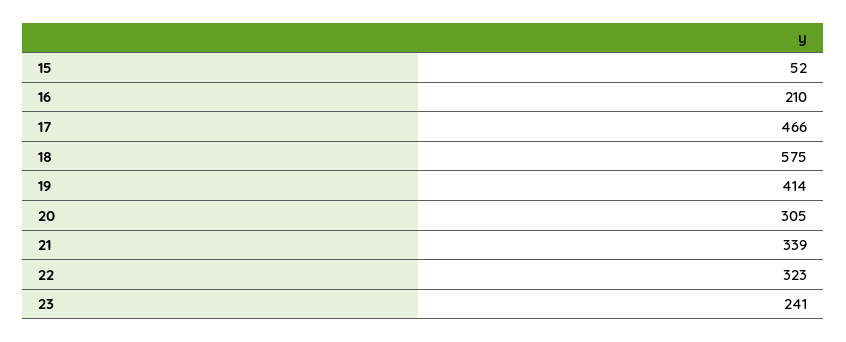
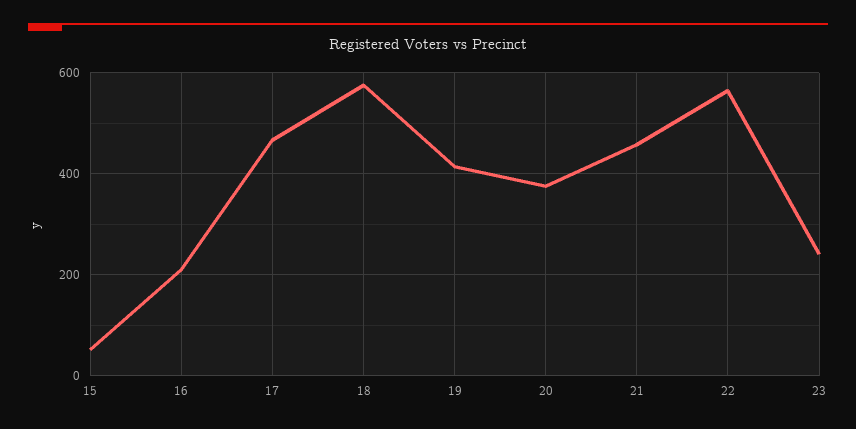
20: 305 -> 380
21: 339 -> 460
22: 323 -> 560

